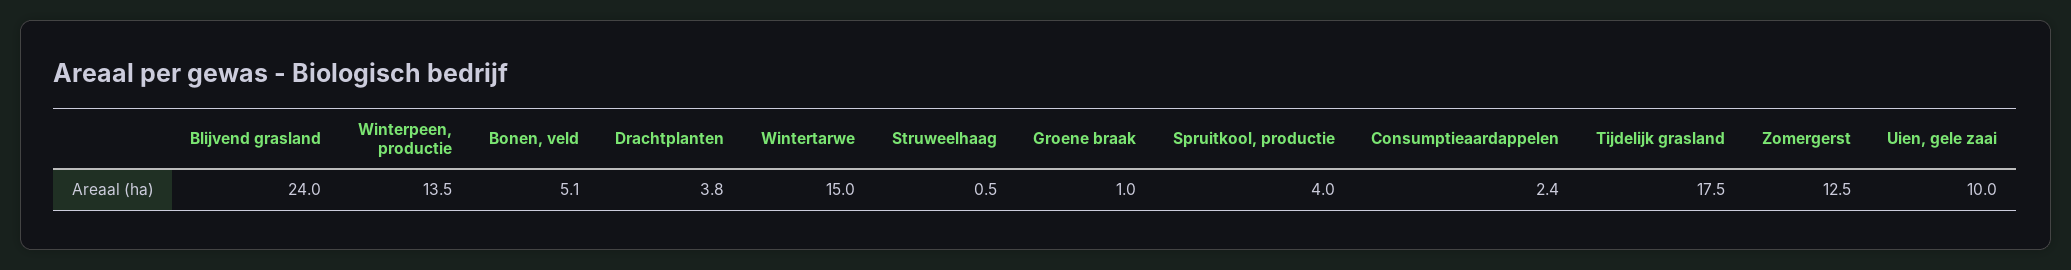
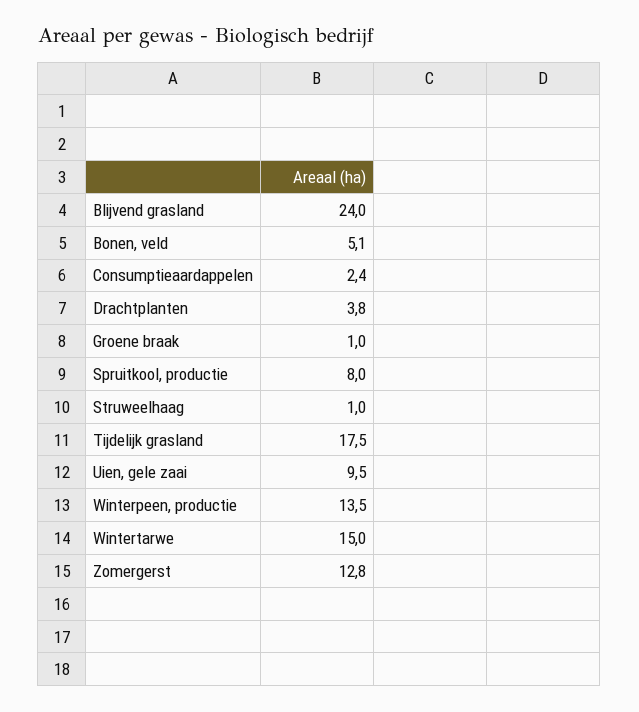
Struweelhaag: 0.5 -> 1
Spruitkool, productie: 4 -> 8
Zomergerst: 12.5 -> 12.8
Uien, gele zaai: 10 -> 9.5

